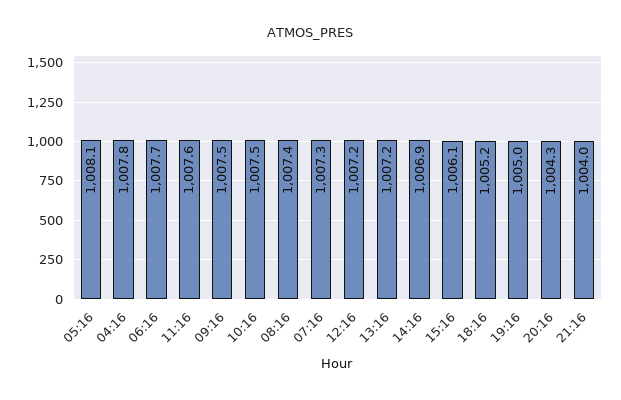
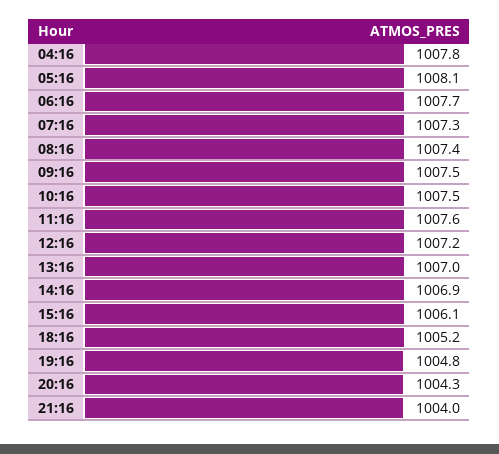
13:16: 1007.2 -> 1007
19:16: 1005 -> 1004.8

